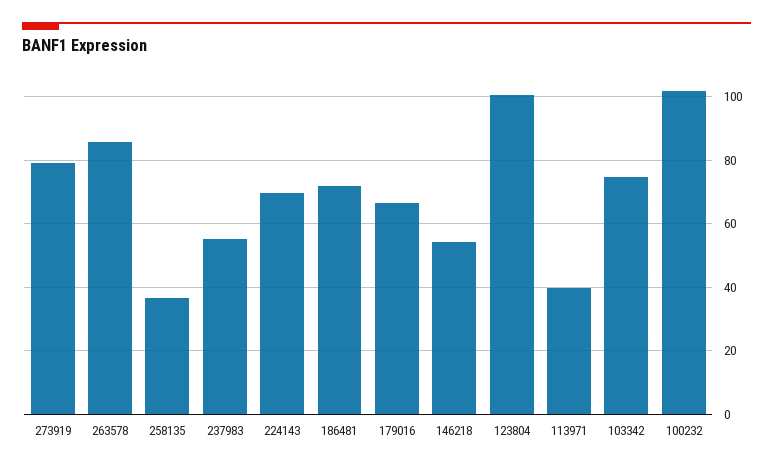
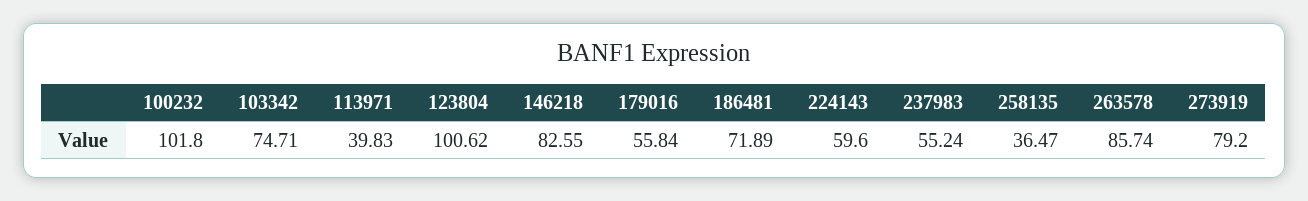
224143: 70 -> 59.6
179016: 66 -> 55.84
146218: 54 -> 82.55

